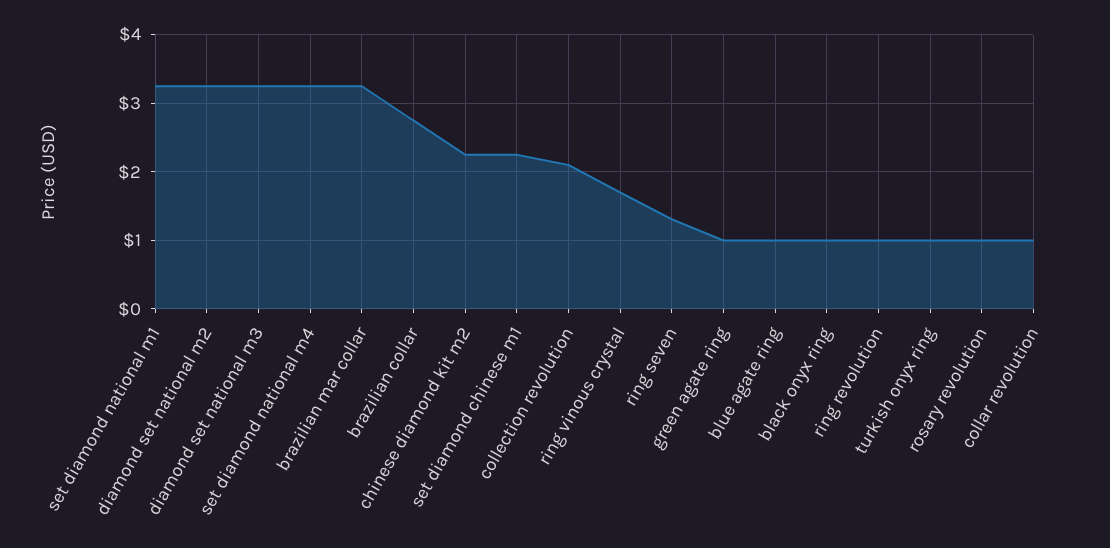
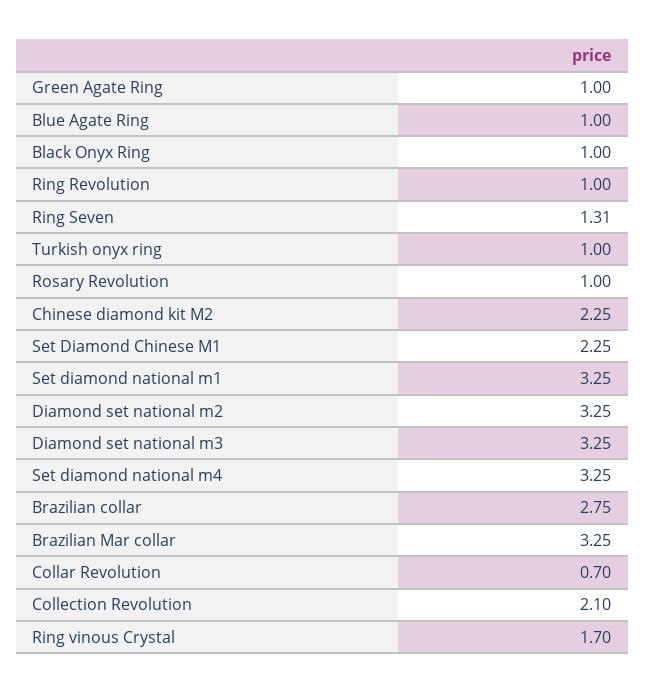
collar revolution: 1 -> 0.7

